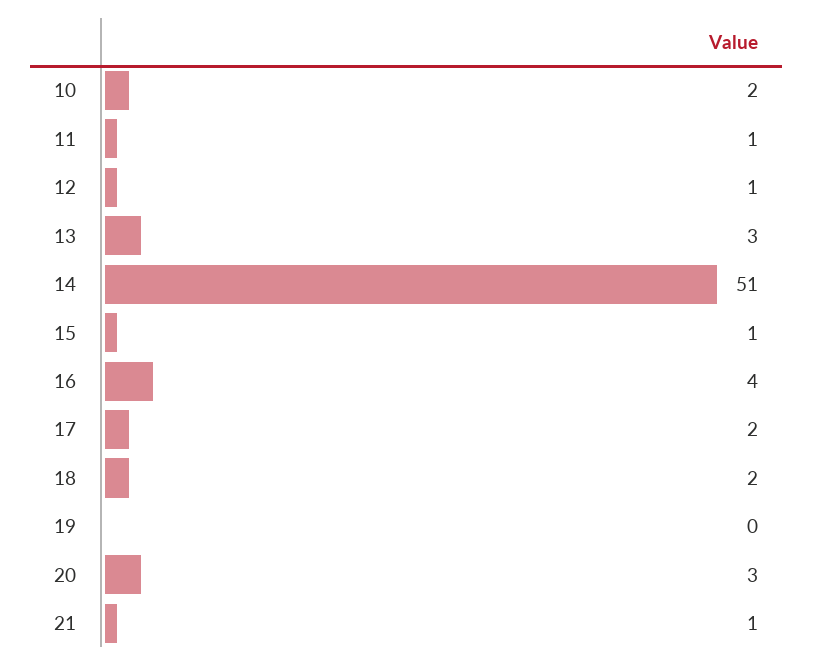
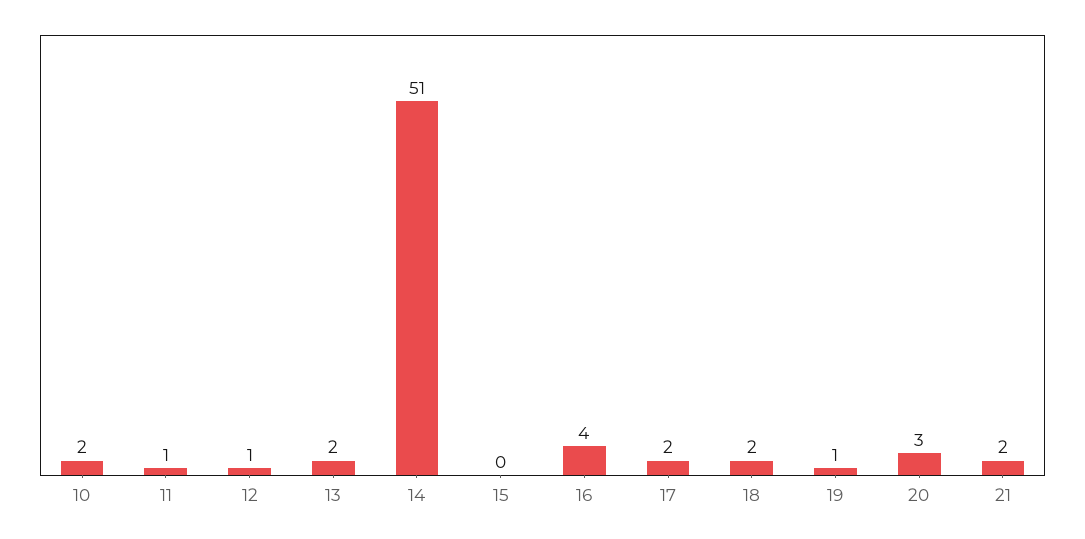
13: 3 -> 2
15: 1 -> 0
19: 0 -> 1
21: 1 -> 2

